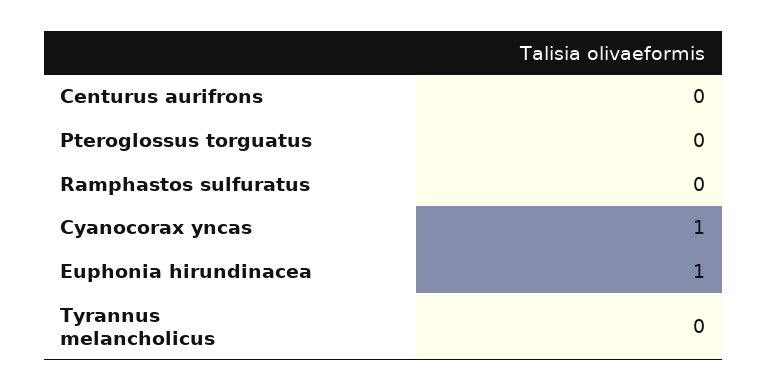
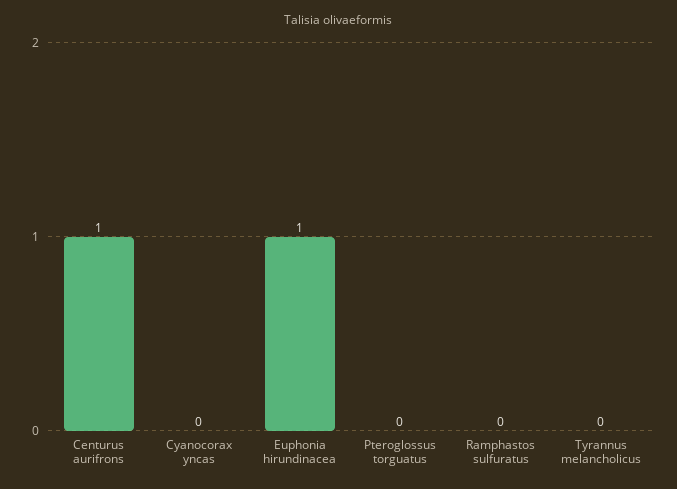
Centurus aurifrons: 0 -> 1
Cyanocorax yncas: 1 -> 0

